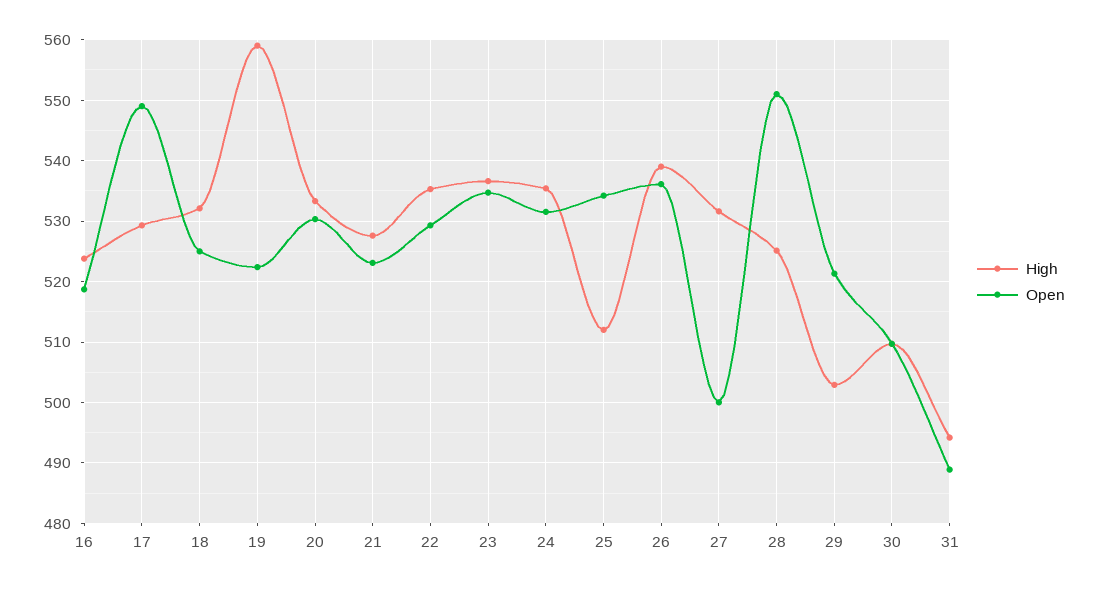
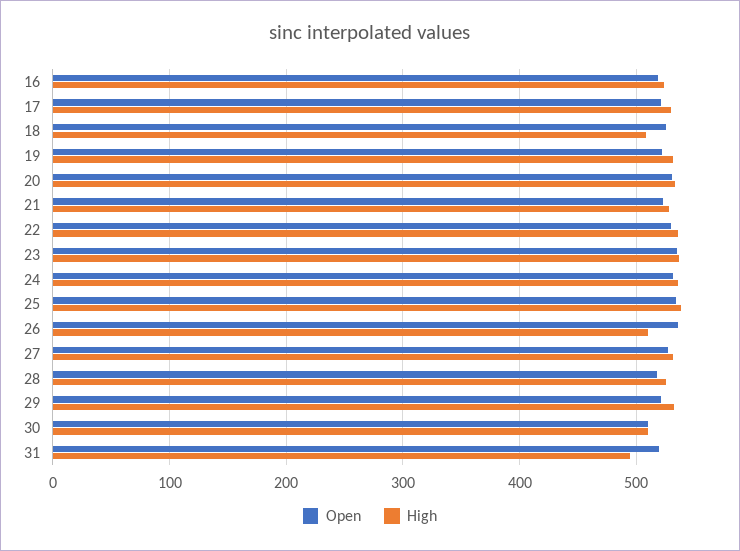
Open, 17: 549 -> 520
High, 18: 532 -> 510
High, 19: 559 -> 530
High, 25: 512 -> 540
High, 26: 539 -> 510
Open, 27: 500 -> 530
Open, 28: 551 -> 520
High, 29: 503 -> 530
Open, 31: 489 -> 520

